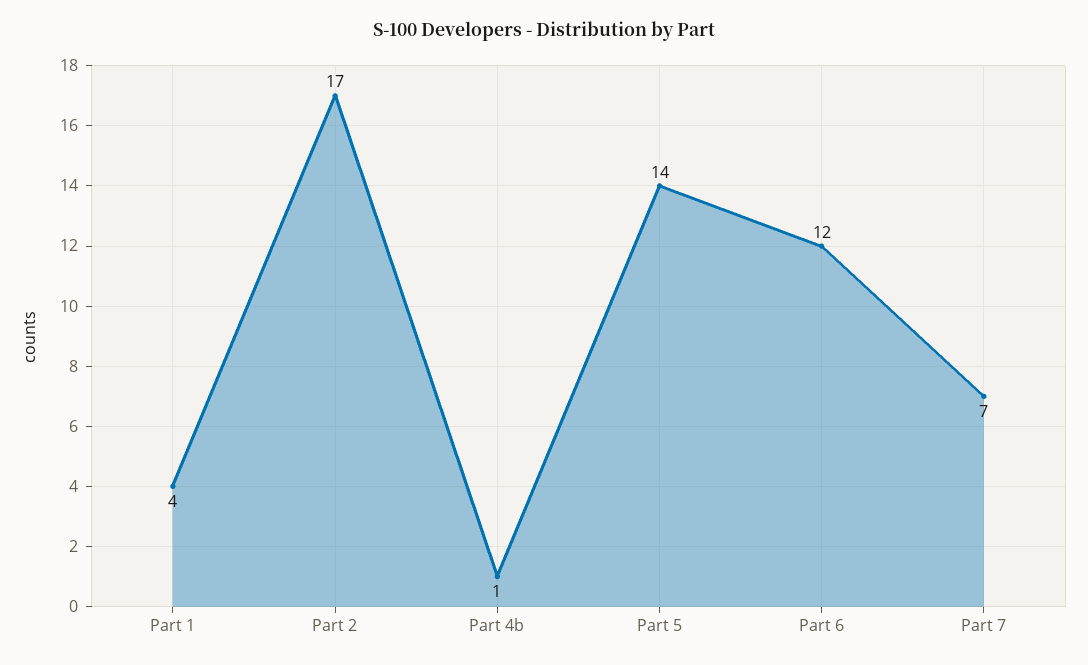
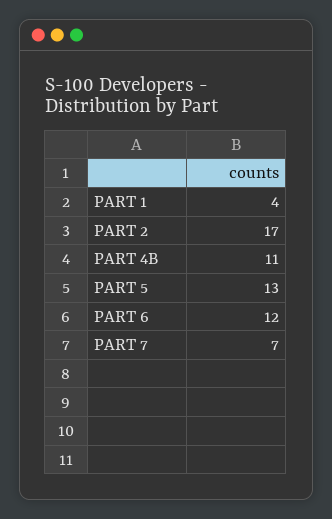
Part 4b: 1 -> 11
Part 5: 14 -> 13

